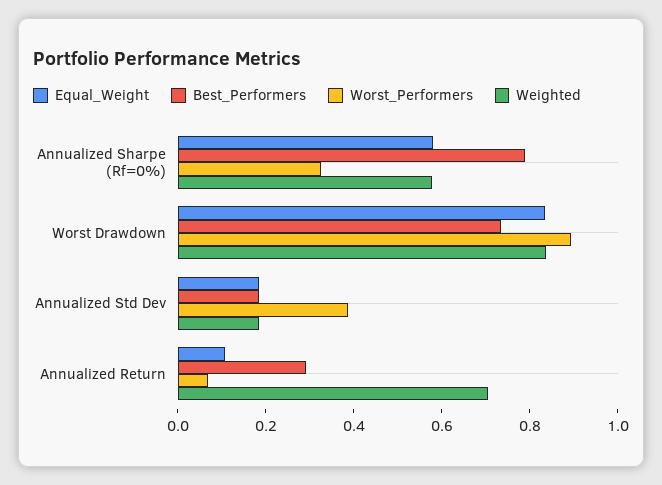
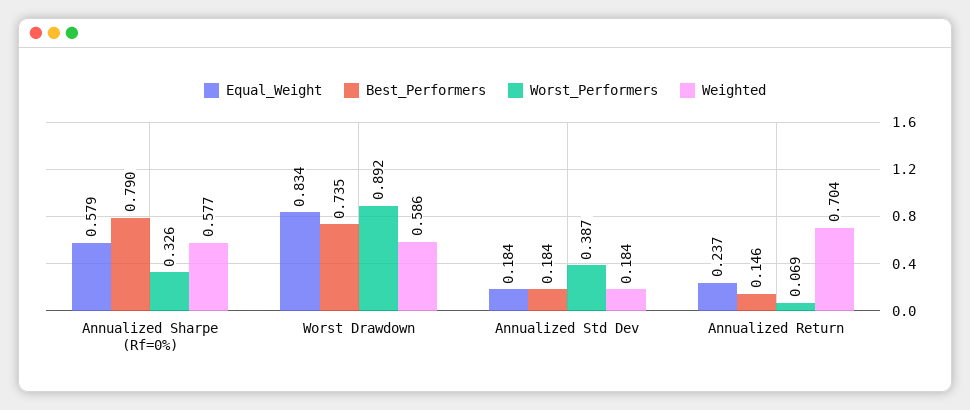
Weighted, Worst Drawdown: 0.85 -> 0.586
Equal_Weight, Annualized Return: 0.1 -> 0.237
Best_Performers, Annualized Return: 0.3 -> 0.146

